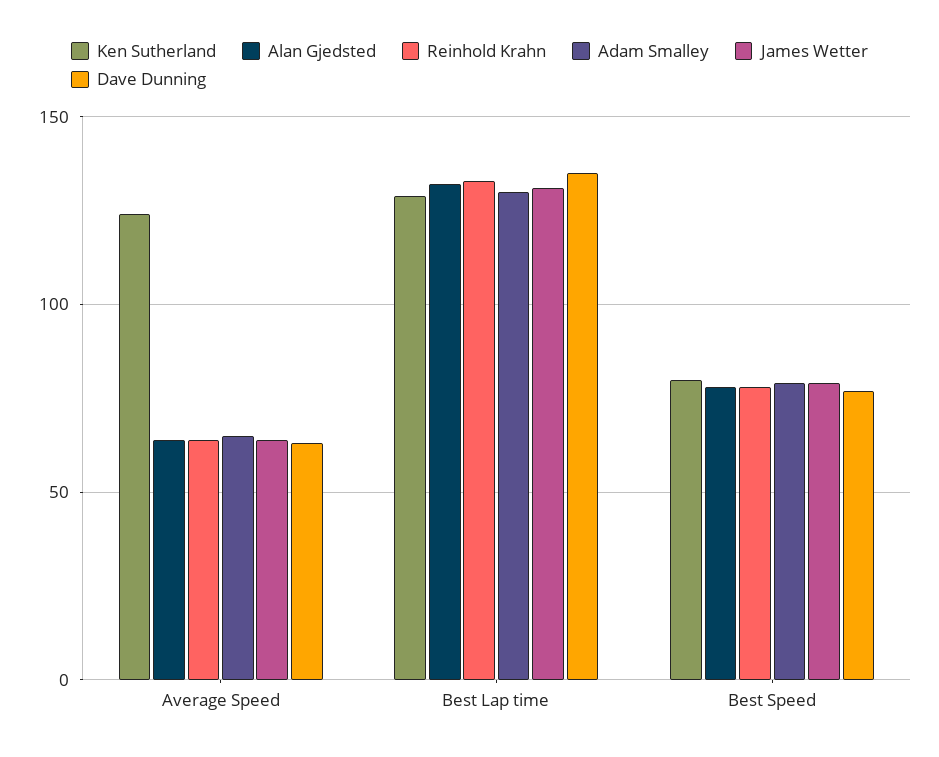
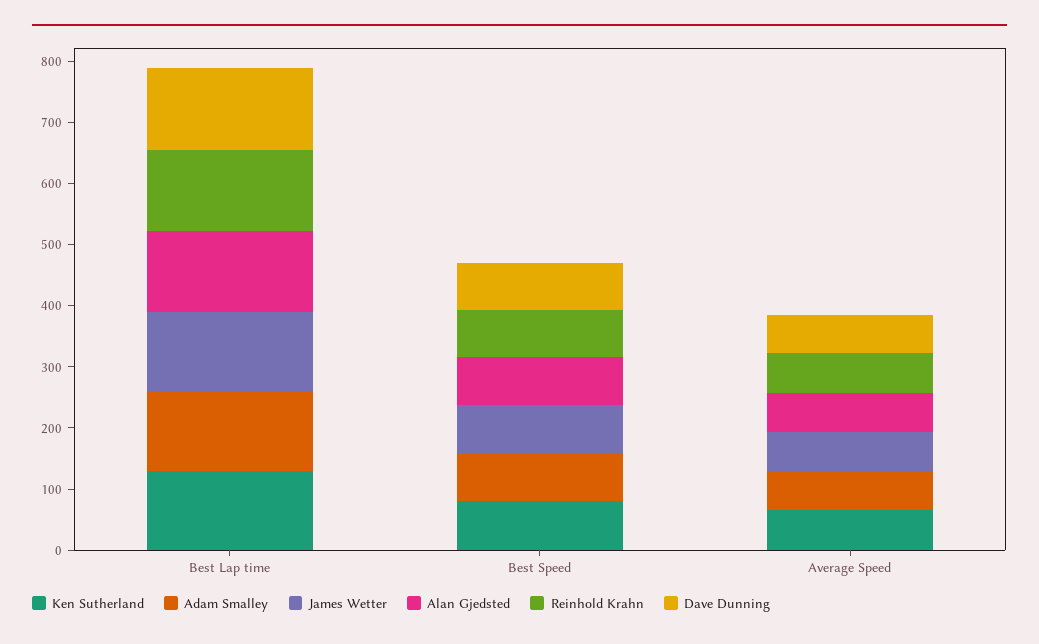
Ken Sutherland, Average Speed: 125 -> 60

